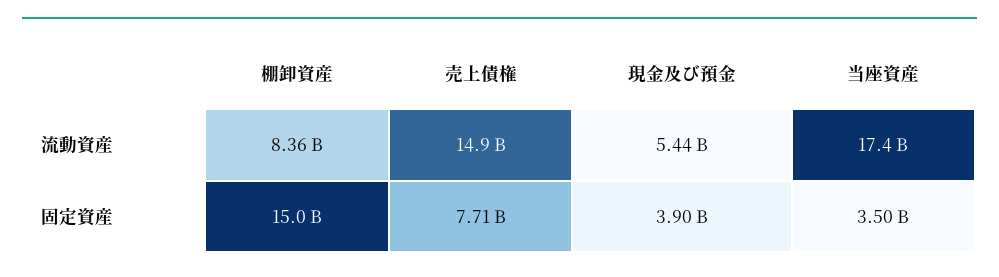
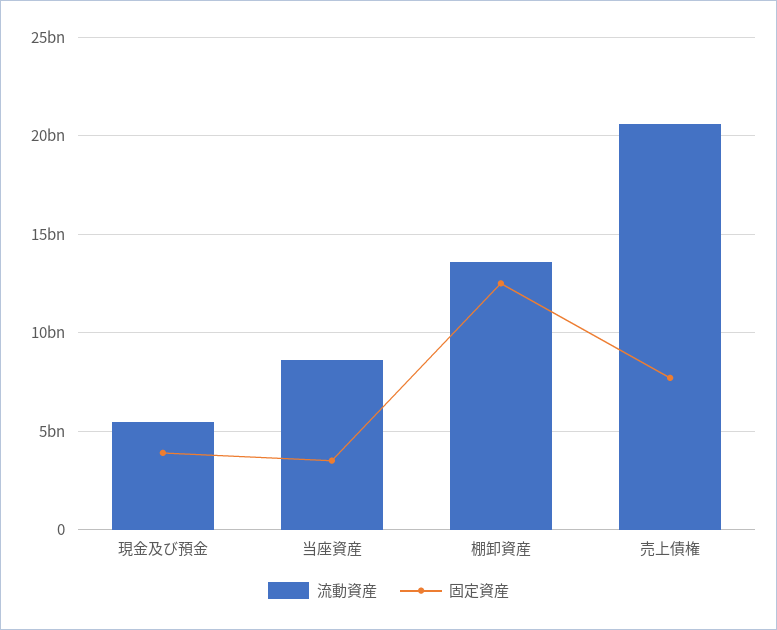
流動資産, 棚卸資産: 8360000000 -> 13500000000
流動資産, 売上債権: 14900000000 -> 20500000000
流動資産, 当座資産: 17400000000 -> 8500000000
固定資産, 棚卸資産: 15000000000 -> 12500000000

